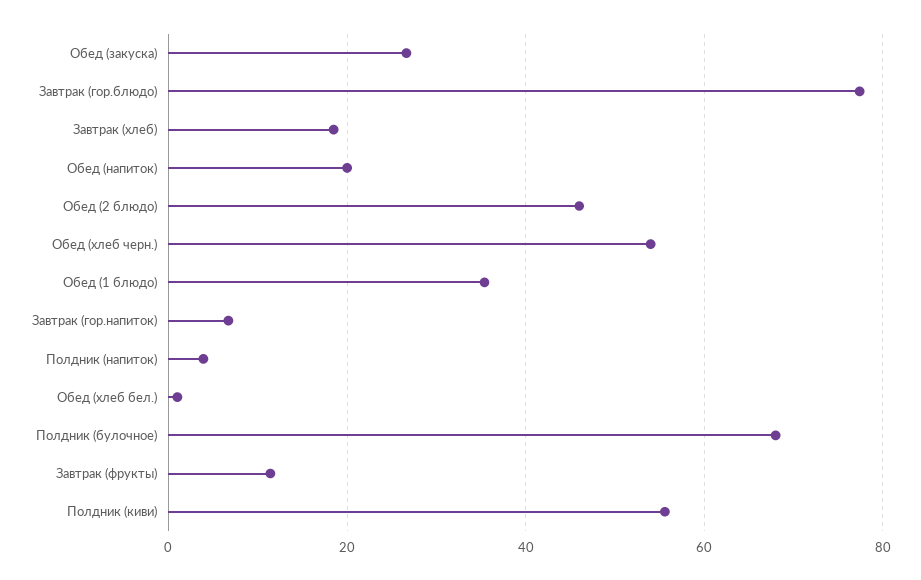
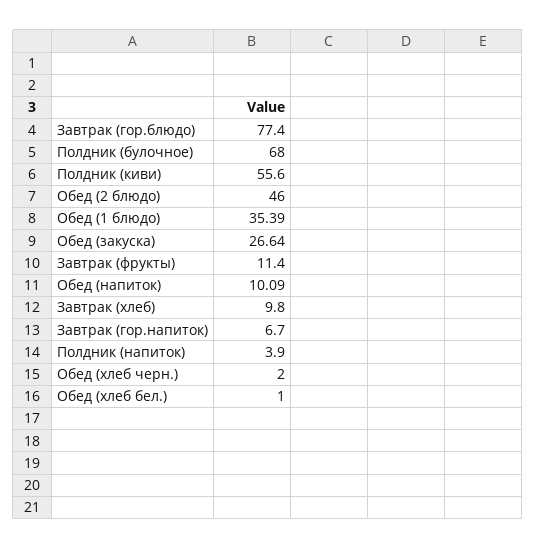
Завтрак (хлеб): 18 -> 9.8
Обед (напиток): 20 -> 10.09
Обед (хлеб черн.): 54 -> 2

